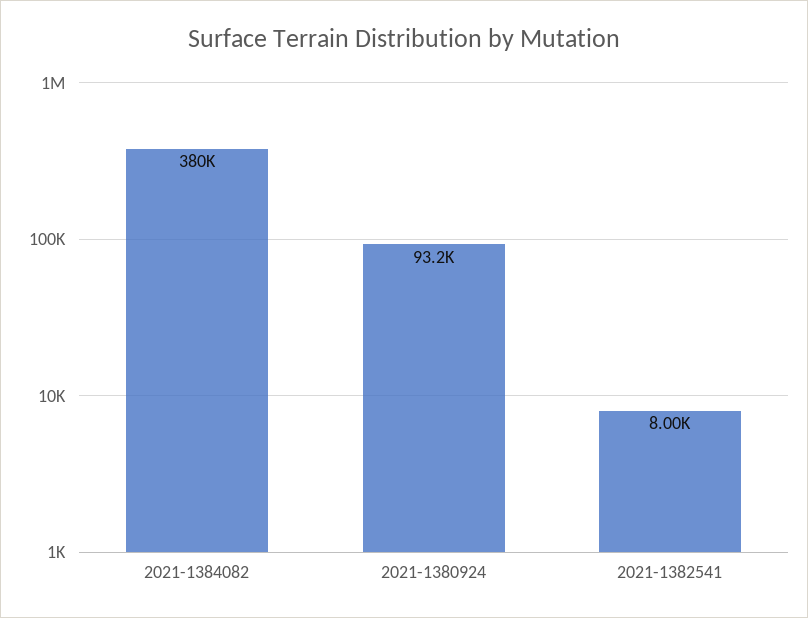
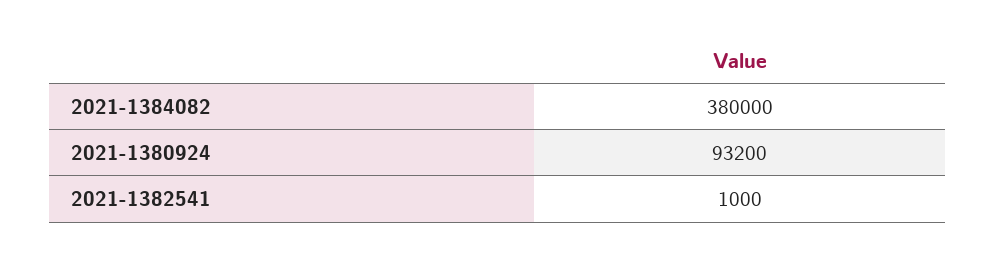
2021-1382541: 8000 -> 1000

